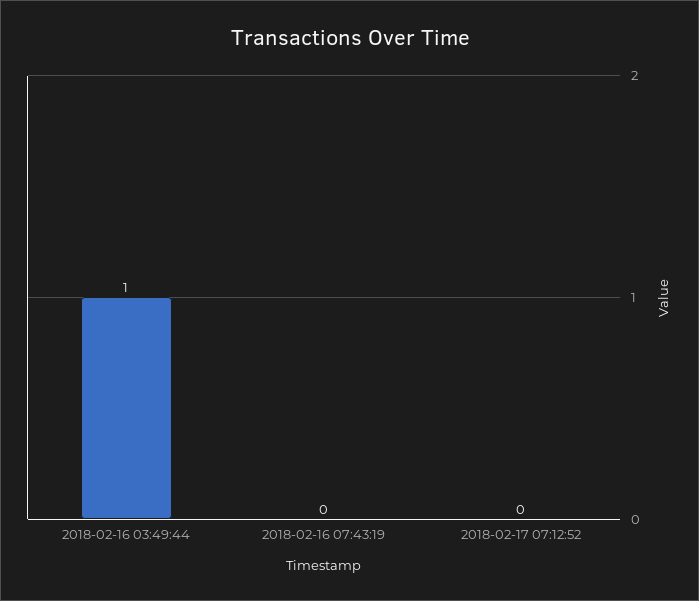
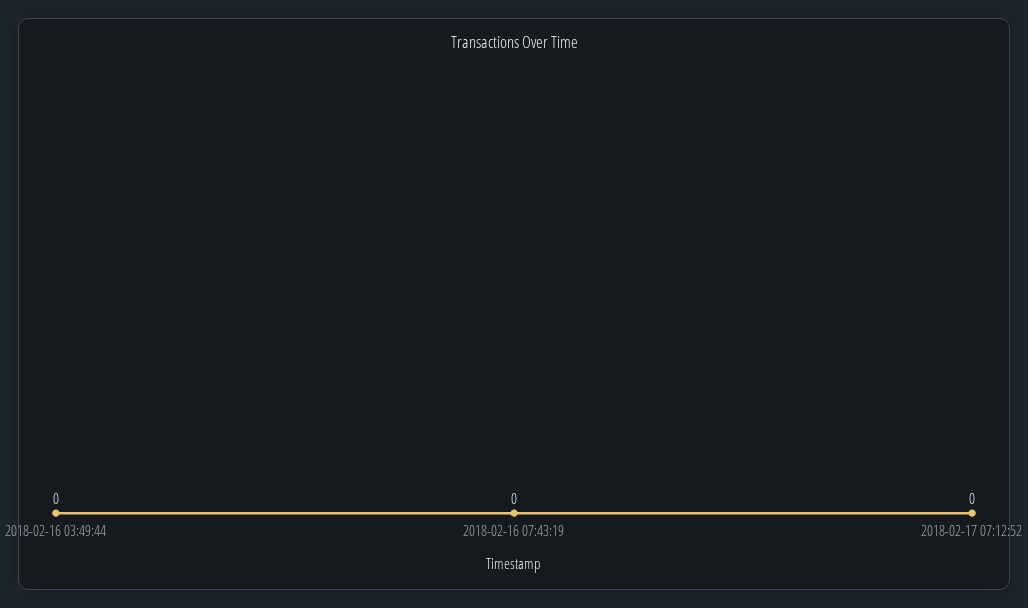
2018-02-16 03:49:44: 1 -> 0

